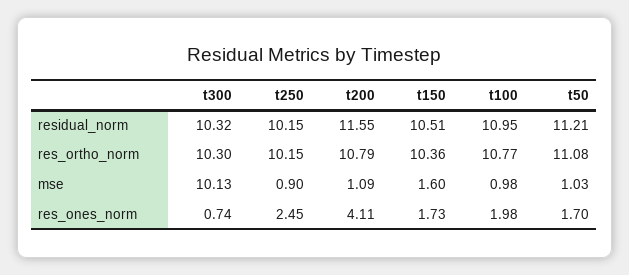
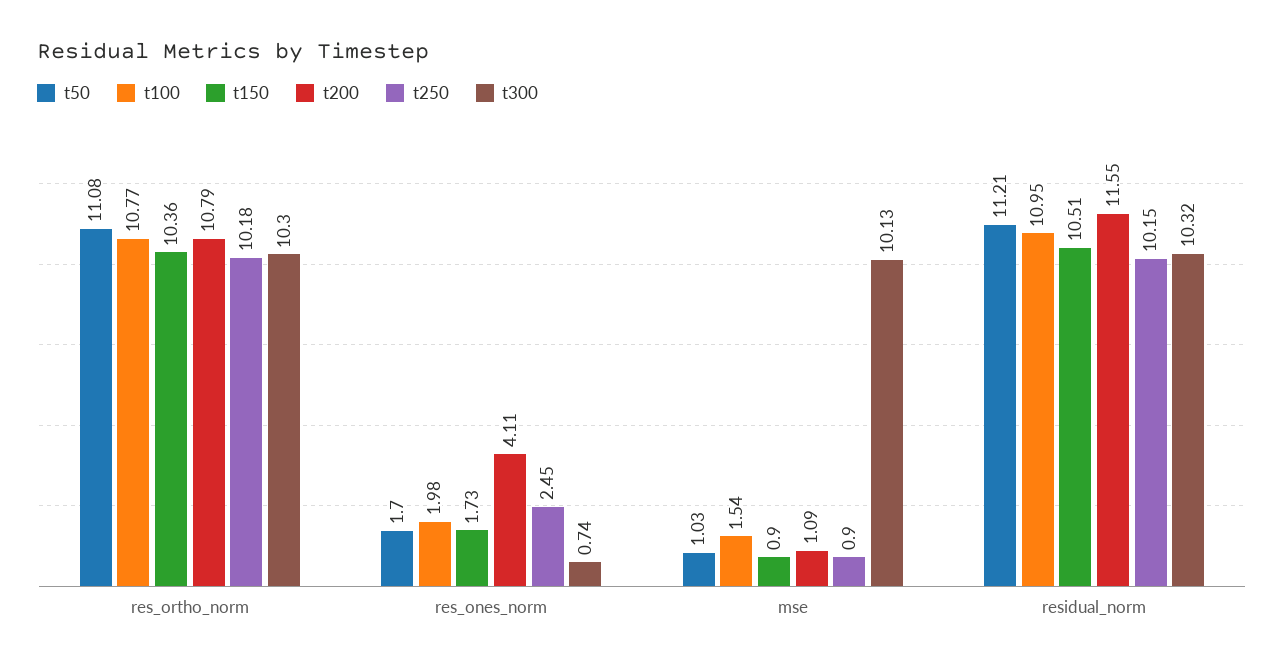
t250, res_ortho_norm: 10.15 -> 10.18
t150, mse: 1.6 -> 0.9
t100, mse: 0.98 -> 1.54

